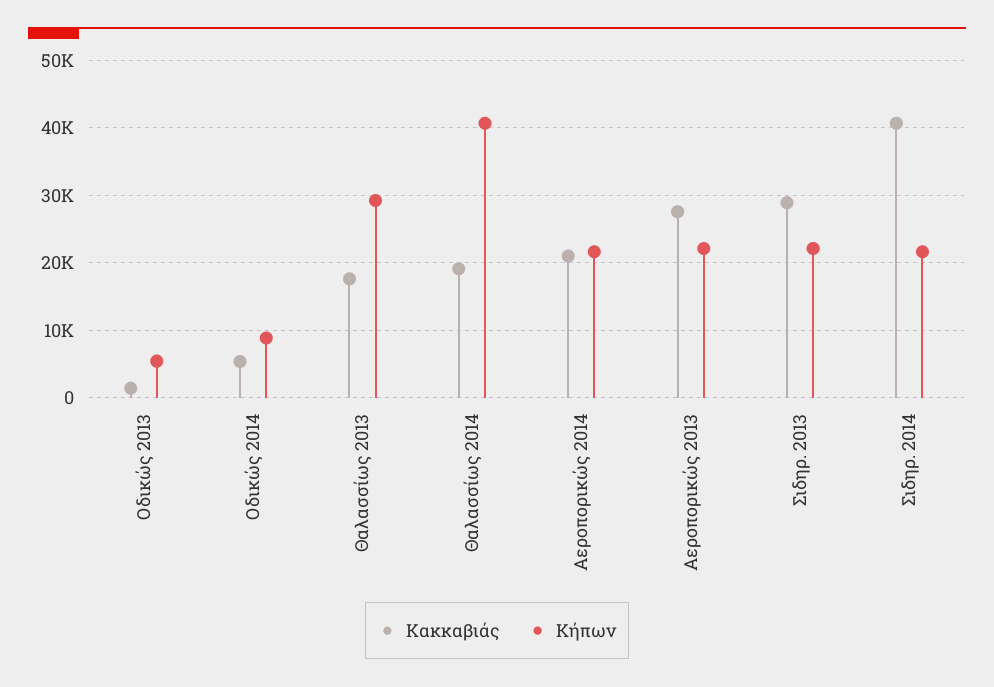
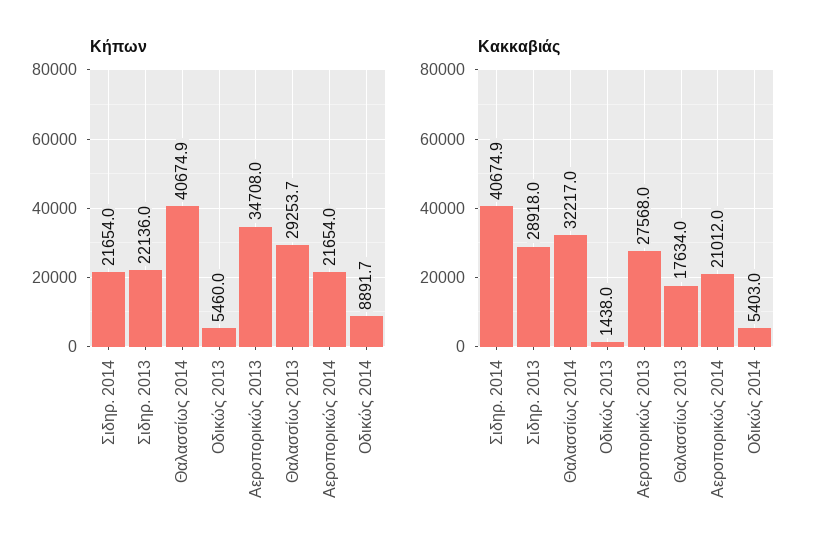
Κακκαβιάς, Θαλασσίως 2014: 19000 -> 32217
Κήπων, Αεροπορικώς 2013: 22000 -> 34708

